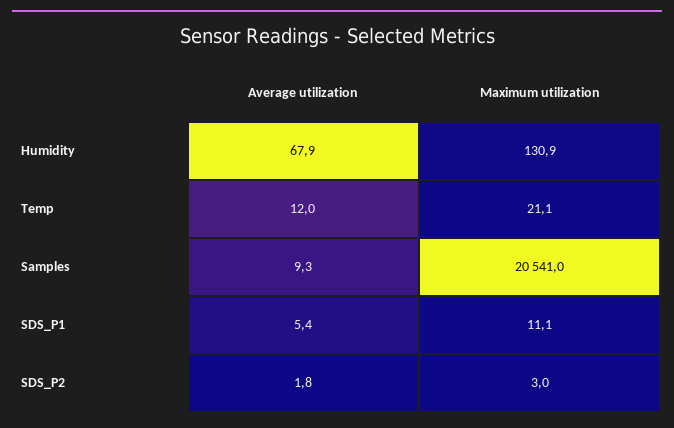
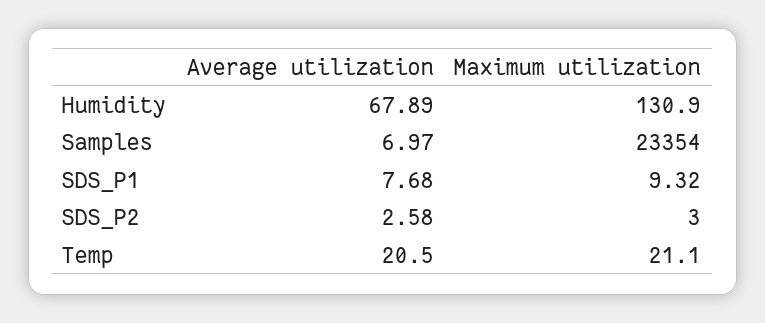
Average utilization, Temp: 12 -> 20.5
Average utilization, Samples: 9.3 -> 6.97
Maximum utilization, Samples: 20541 -> 23354
Average utilization, SDS_P1: 5.4 -> 7.68
Maximum utilization, SDS_P1: 11.1 -> 9.32
Average utilization, SDS_P2: 1.8 -> 2.58

